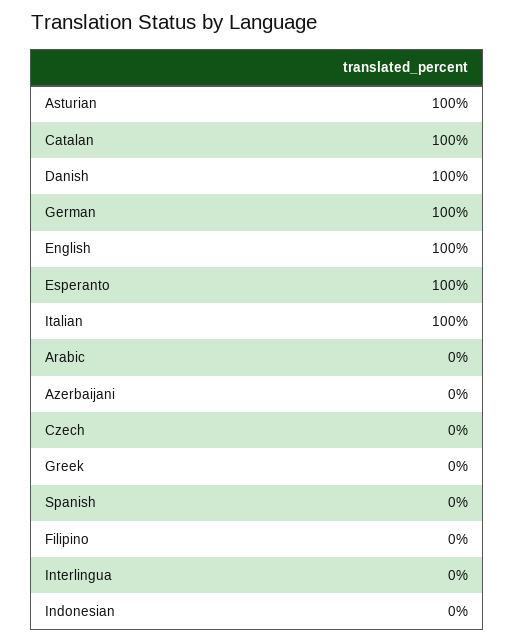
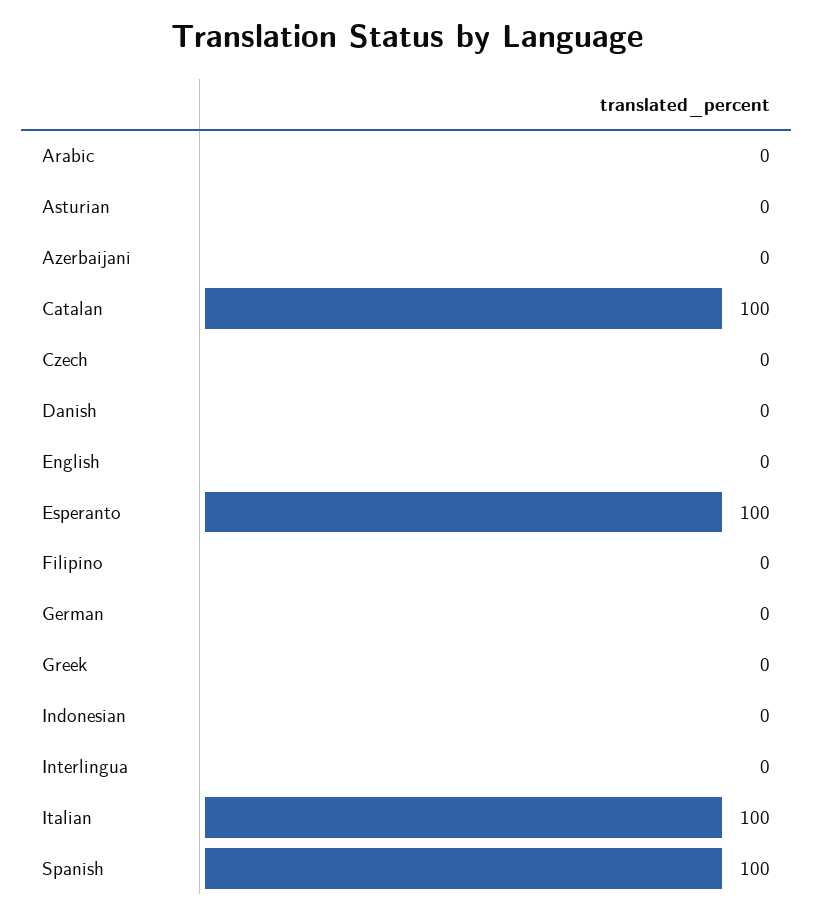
Asturian: 100 -> 0
Danish: 100 -> 0
German: 100 -> 0
English: 100 -> 0
Spanish: 0 -> 100

